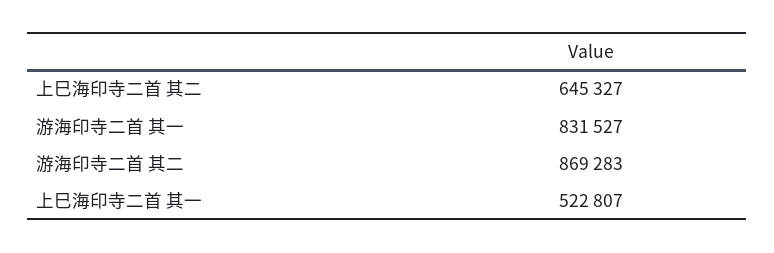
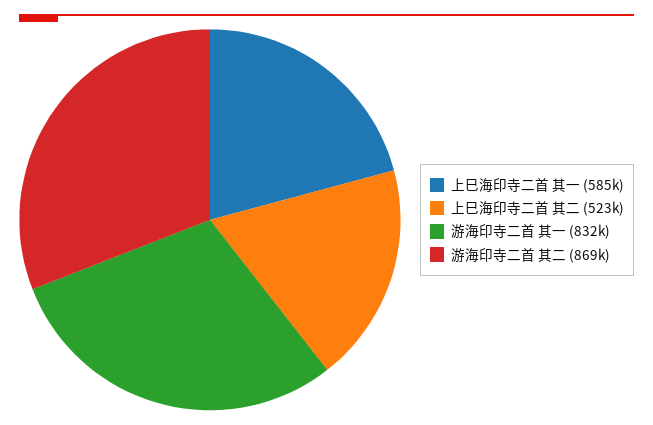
上巳海印寺二首 其二: 645327 -> 523000
上巳海印寺二首 其一: 522807 -> 585000

